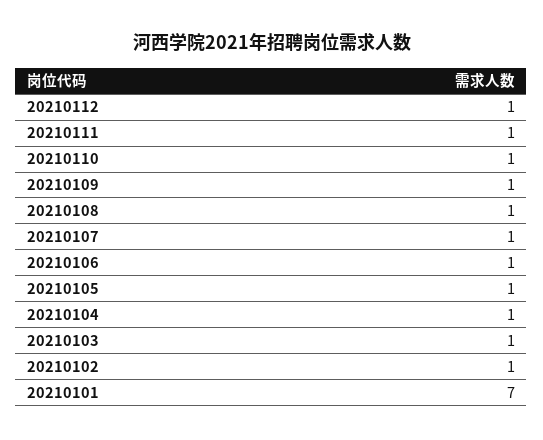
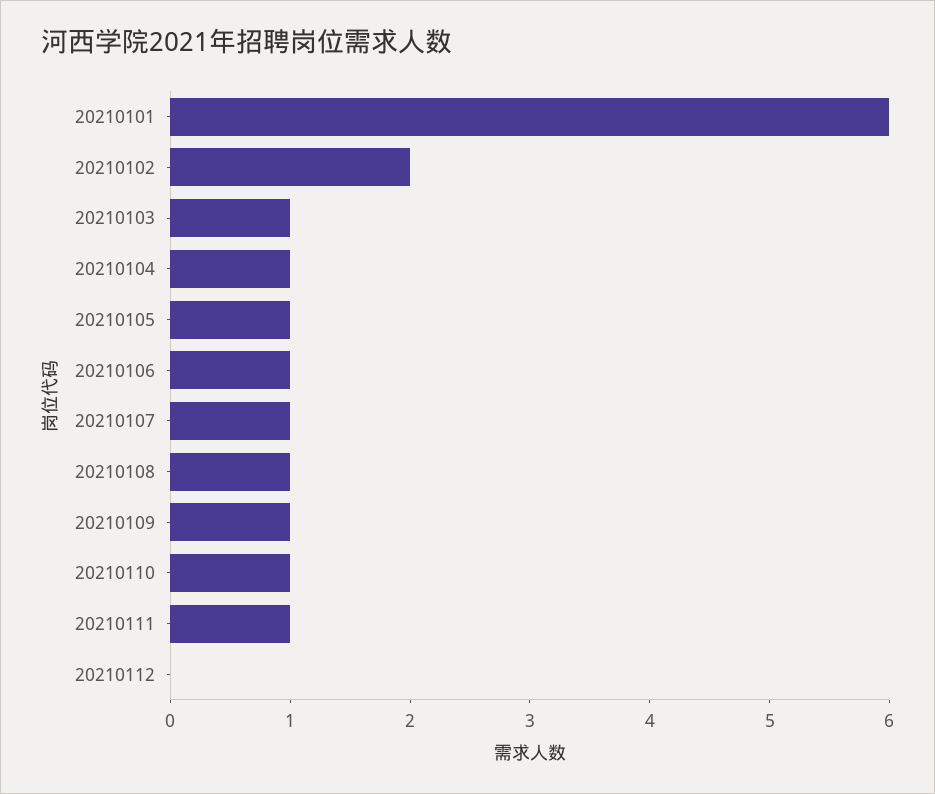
20210112: 1 -> 0
20210102: 1 -> 2
20210101: 7 -> 6

